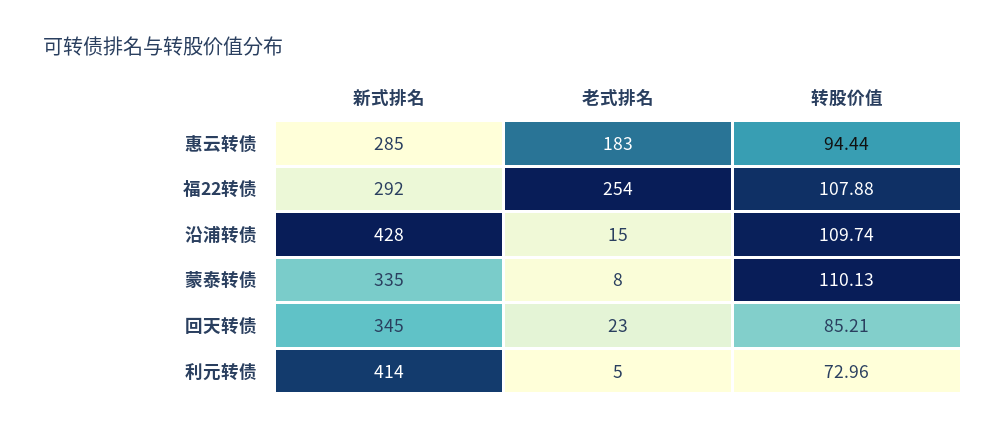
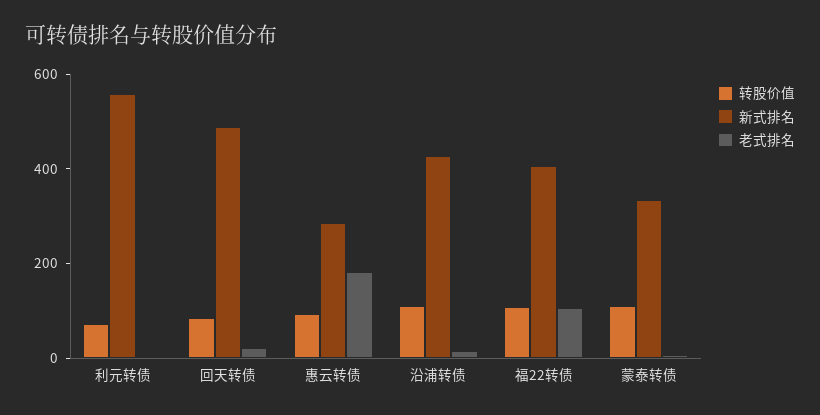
新式排名, 福22转债: 292 -> 400
老式排名, 福22转债: 254 -> 100
新式排名, 回天转债: 345 -> 500
新式排名, 利元转债: 414 -> 550

